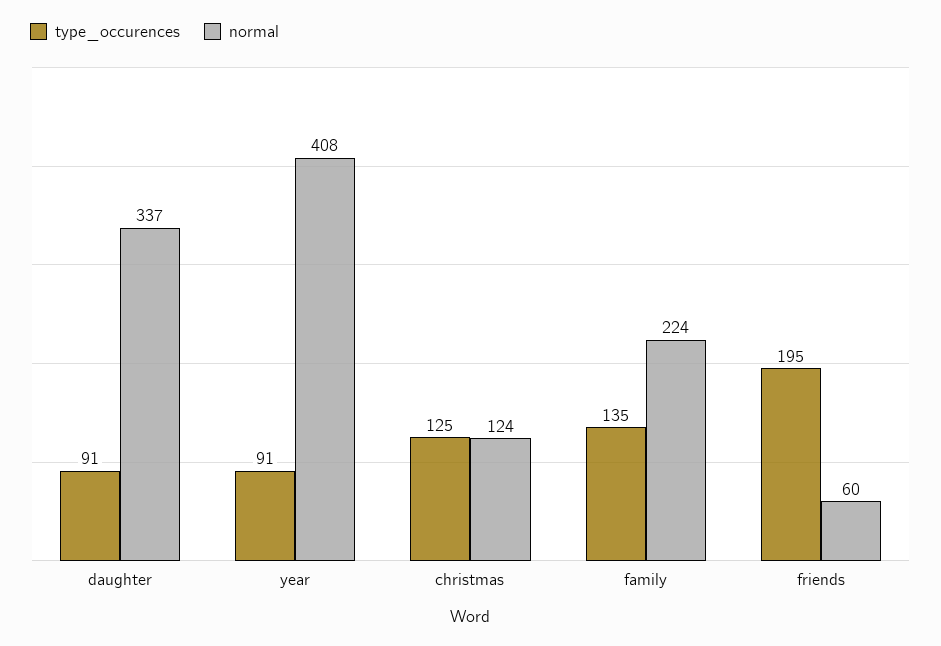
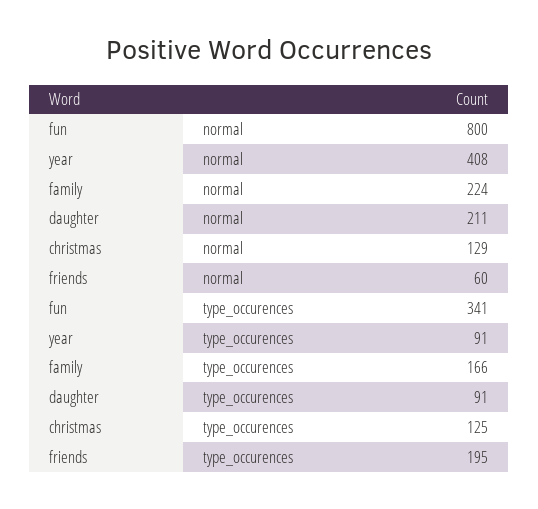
normal, daughter: 337 -> 211
normal, christmas: 124 -> 129
type_occurences, family: 135 -> 166
normal, fun: none -> 800
type_occurences, fun: none -> 341

